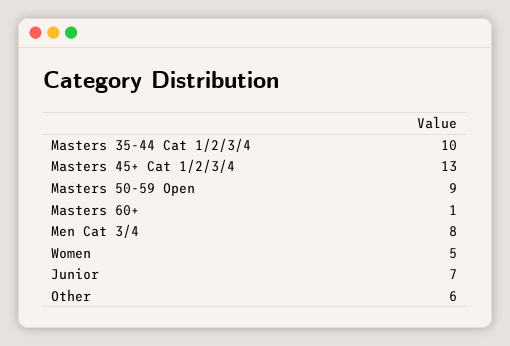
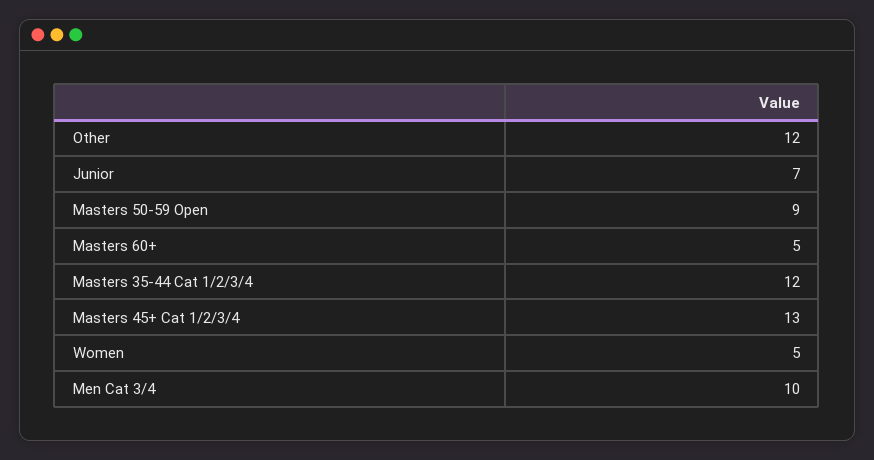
Masters 35-44 Cat 1/2/3/4: 10 -> 12
Masters 60+: 1 -> 5
Men Cat 3/4: 8 -> 10
Other: 6 -> 12

